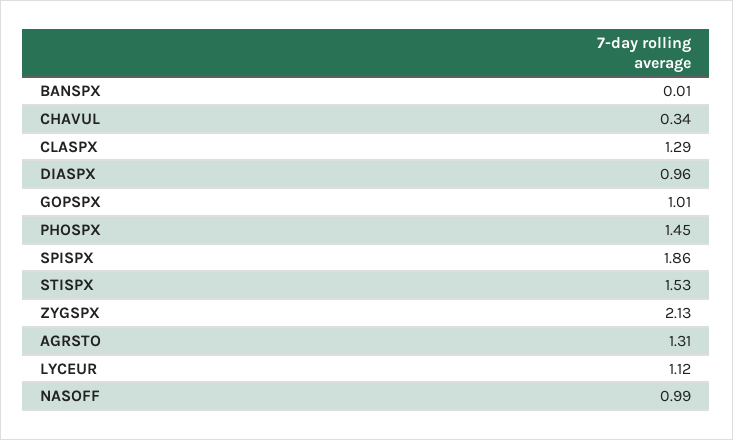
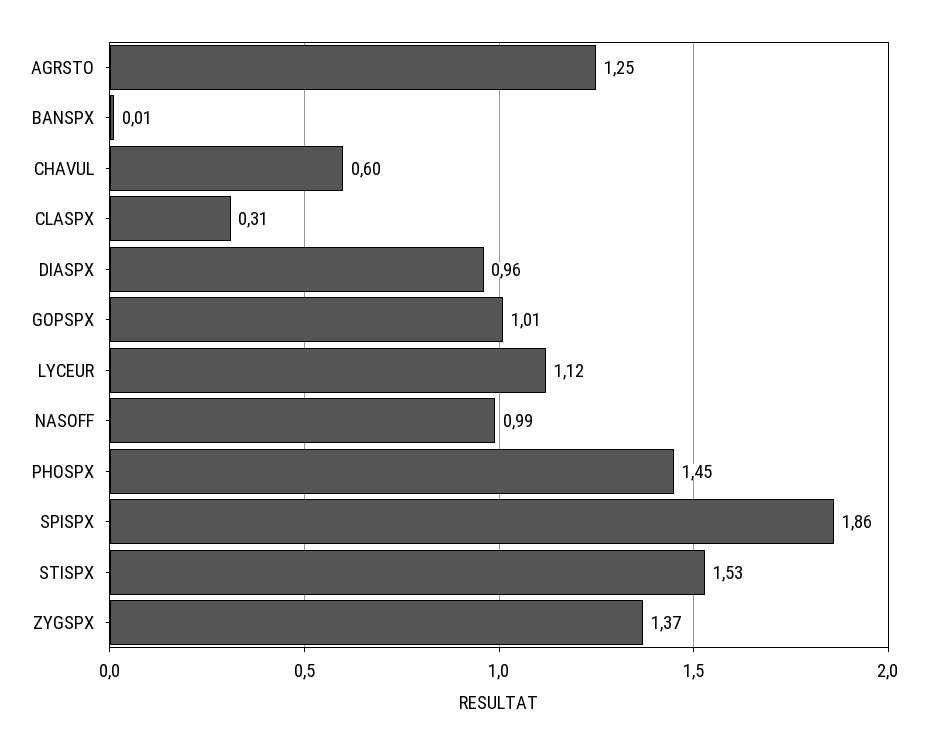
CHAVUL: 0.34 -> 0.6
CLASPX: 1.29 -> 0.31
ZYGSPX: 2.13 -> 1.37
AGRSTO: 1.31 -> 1.25

